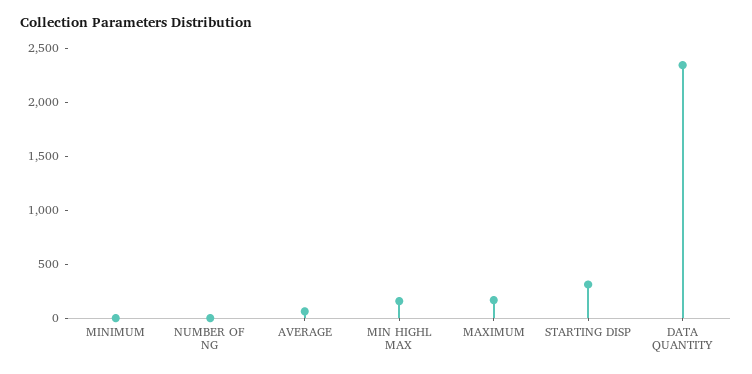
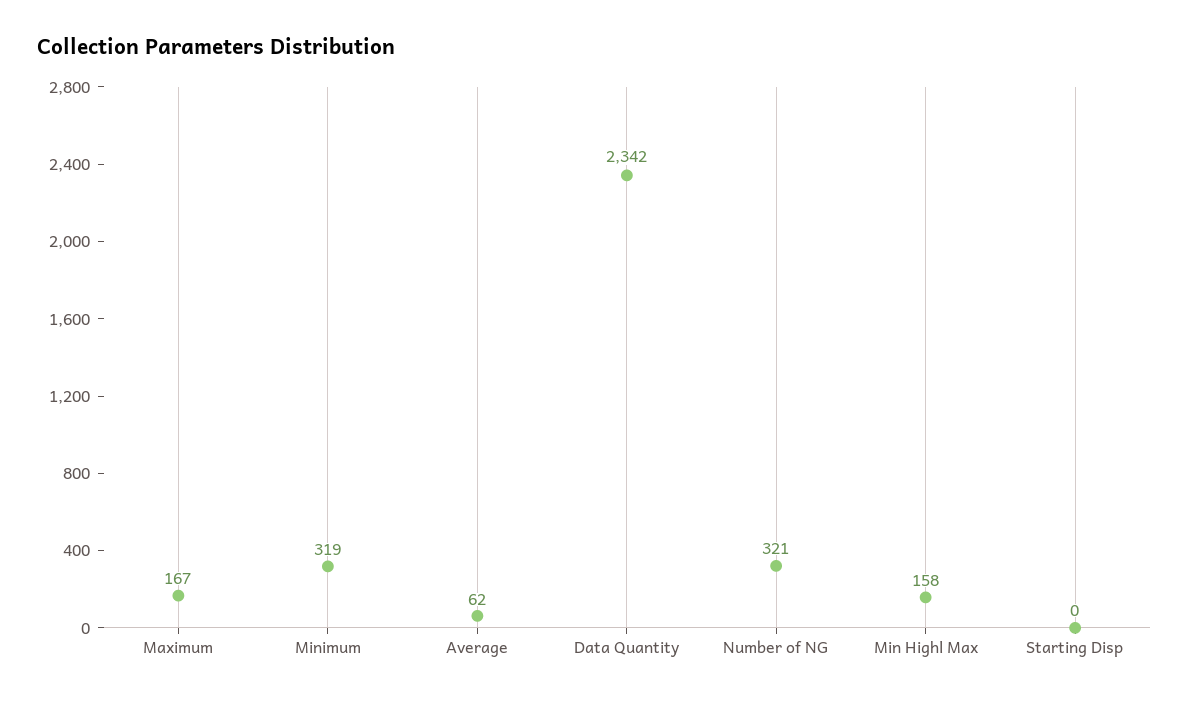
MINIMUM: 0 -> 319
NUMBER OF NG: 0 -> 321
STARTING DISP: 300 -> 0

